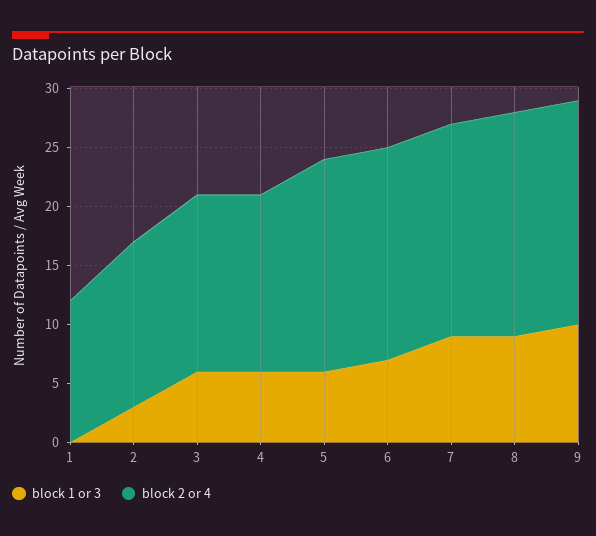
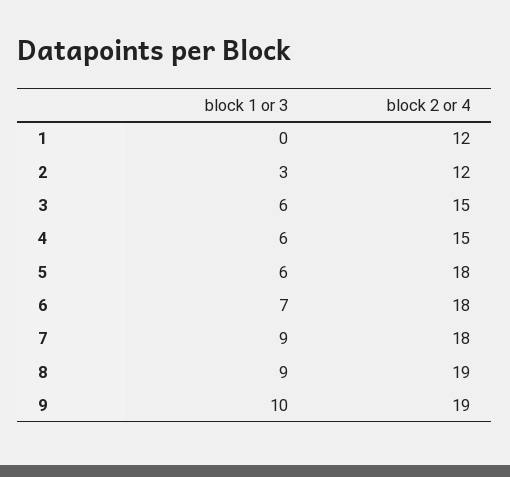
block 2 or 4, 2: 14 -> 12

